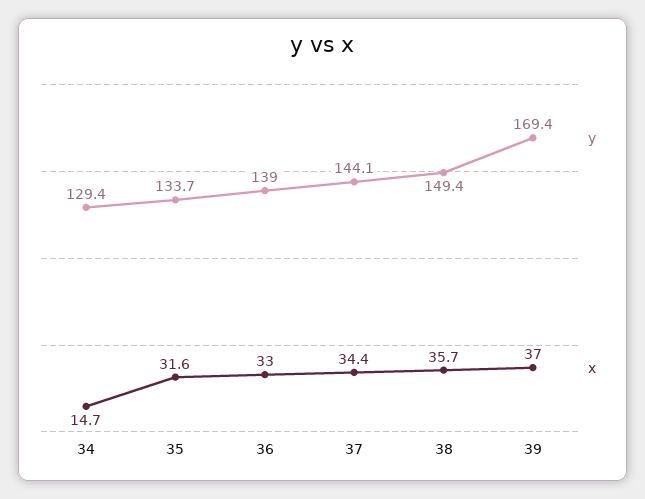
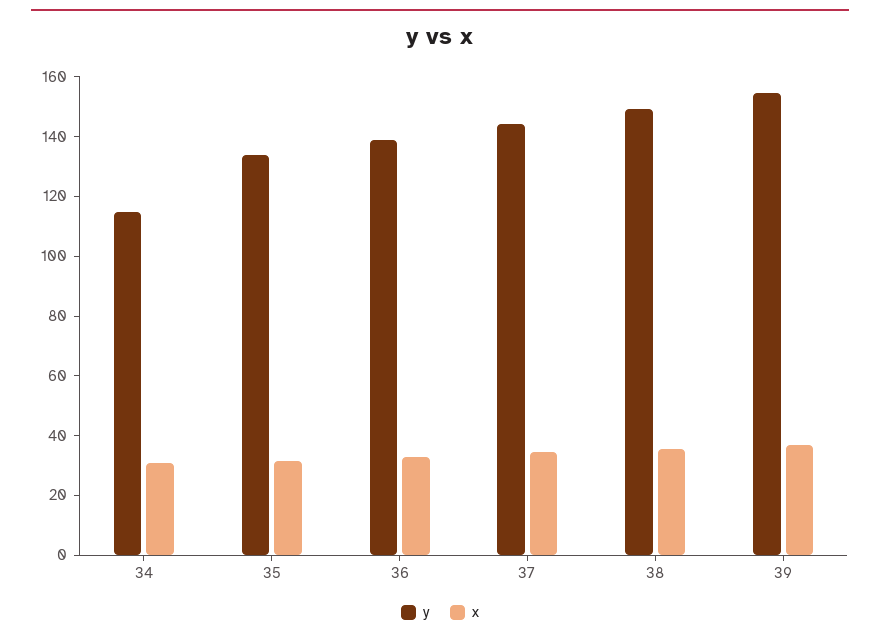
y, 34: 129.4 -> 115
x, 34: 14.7 -> 30
y, 39: 169.4 -> 155

